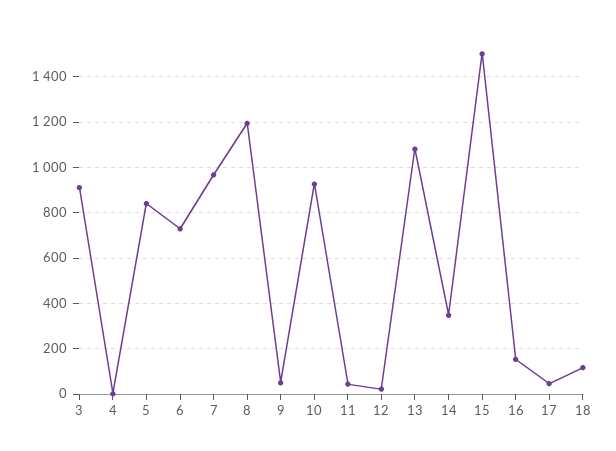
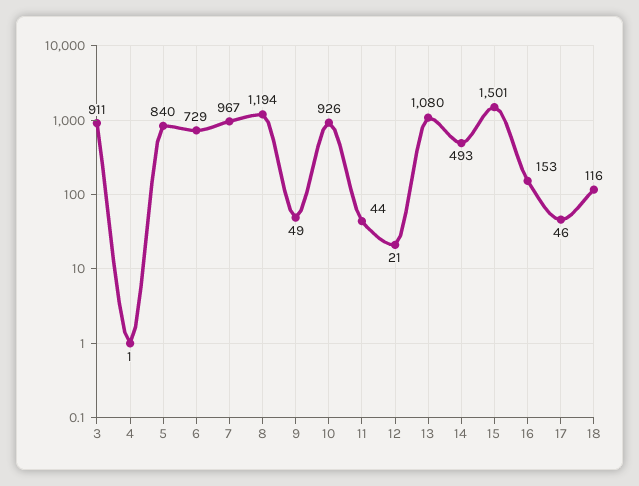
14: 350 -> 493

